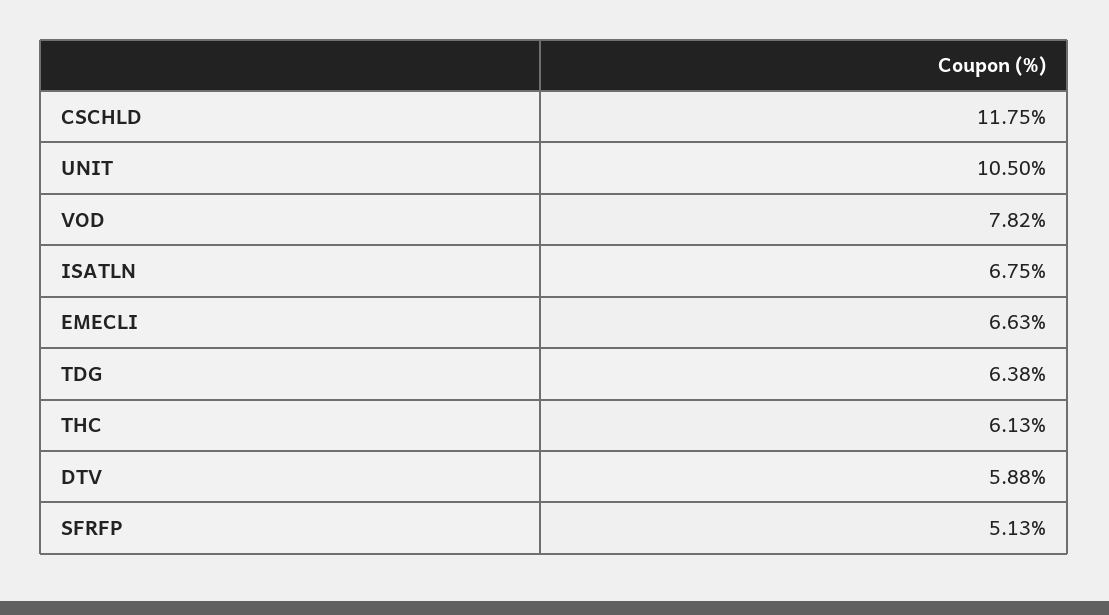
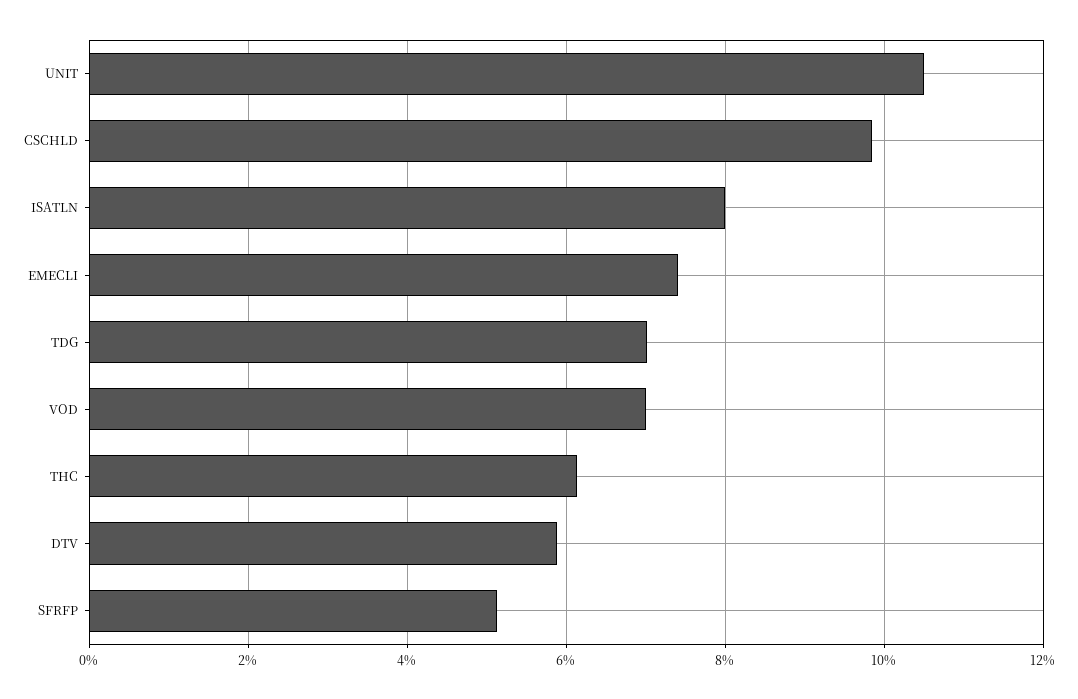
CSCHLD: 11.75 -> 9.8
VOD: 7.82 -> 7
ISATLN: 6.75 -> 8
EMECLI: 6.63 -> 7.4
TDG: 6.38 -> 7

